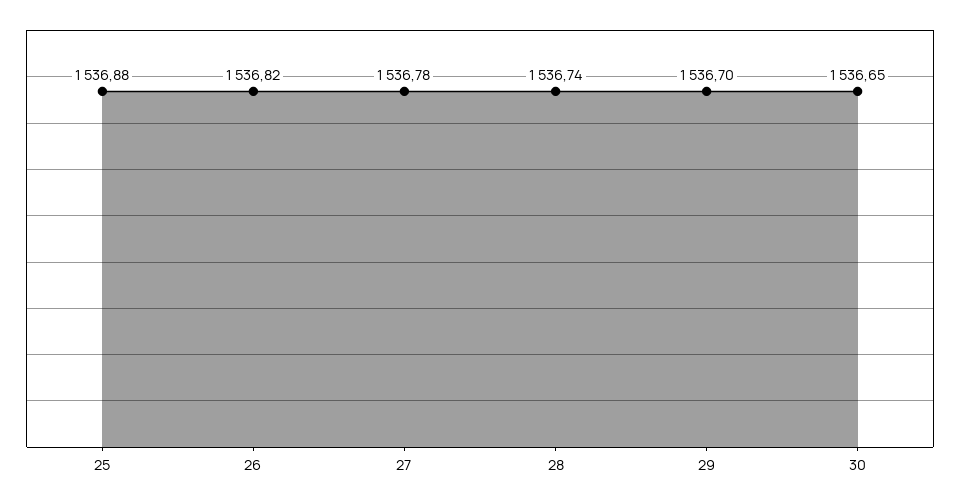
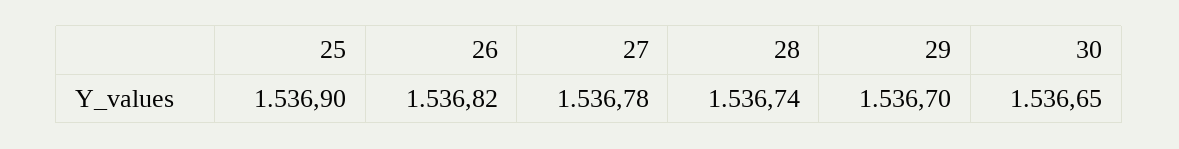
25: 1536.88 -> 1536.9

